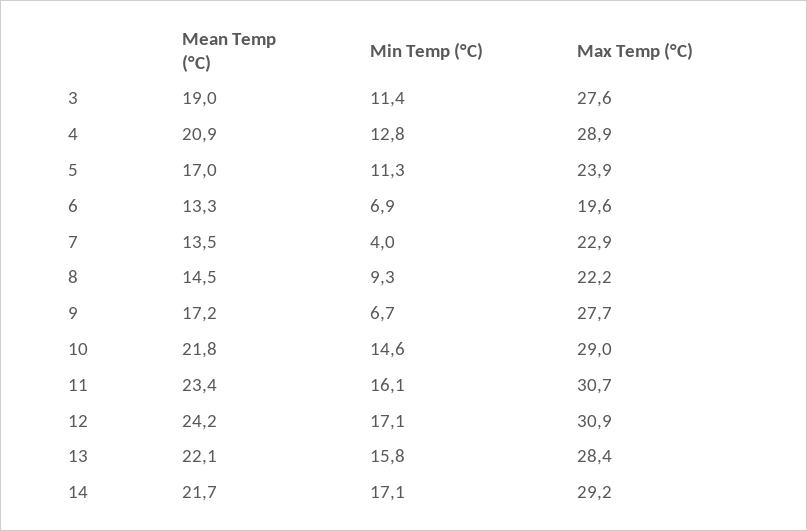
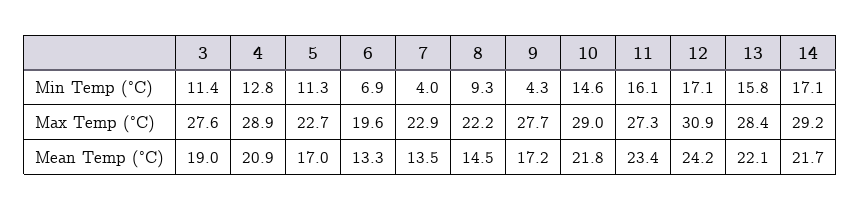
Max Temp (°C), 5: 23.9 -> 22.7
Min Temp (°C), 9: 6.7 -> 4.3
Max Temp (°C), 11: 30.7 -> 27.3

